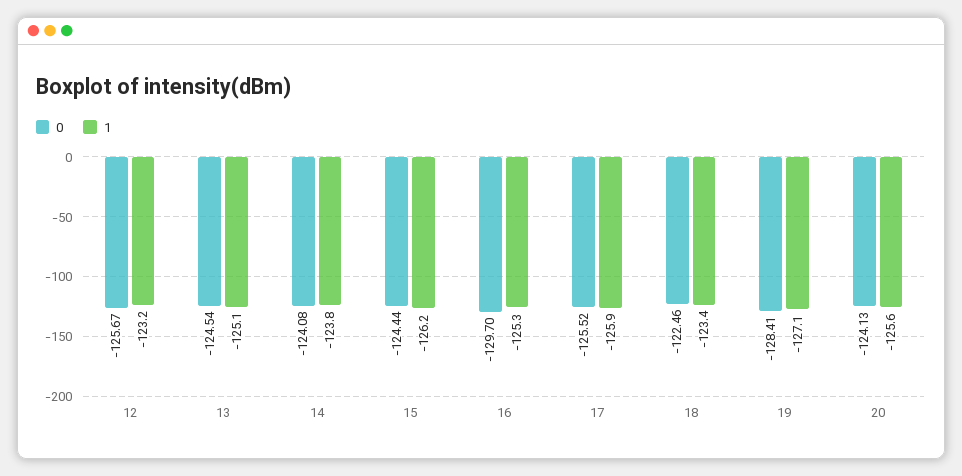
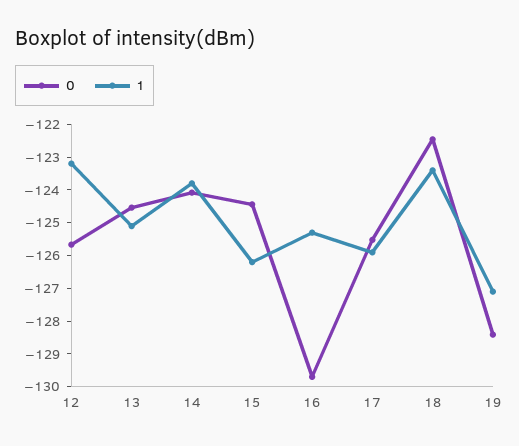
0, 20: -124.13 -> none
1, 20: -125.6 -> none

